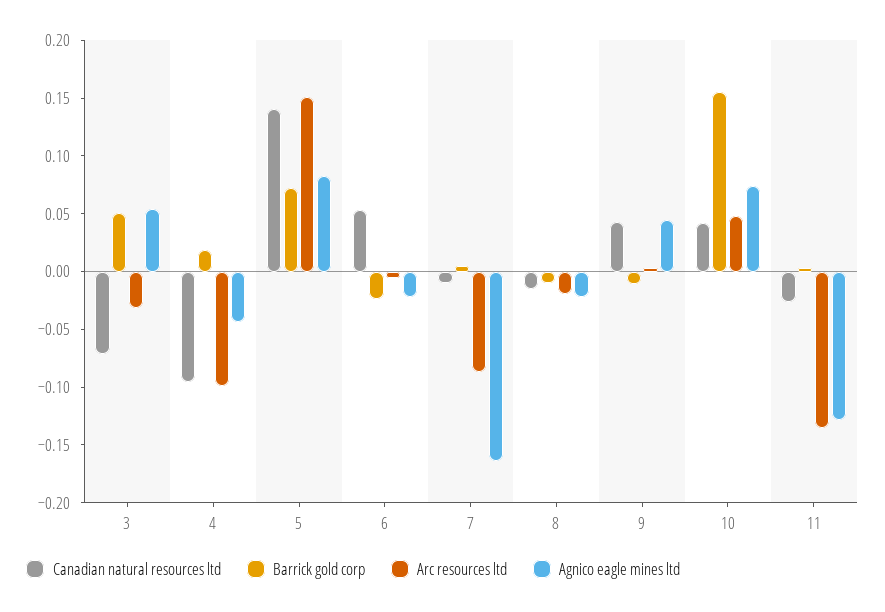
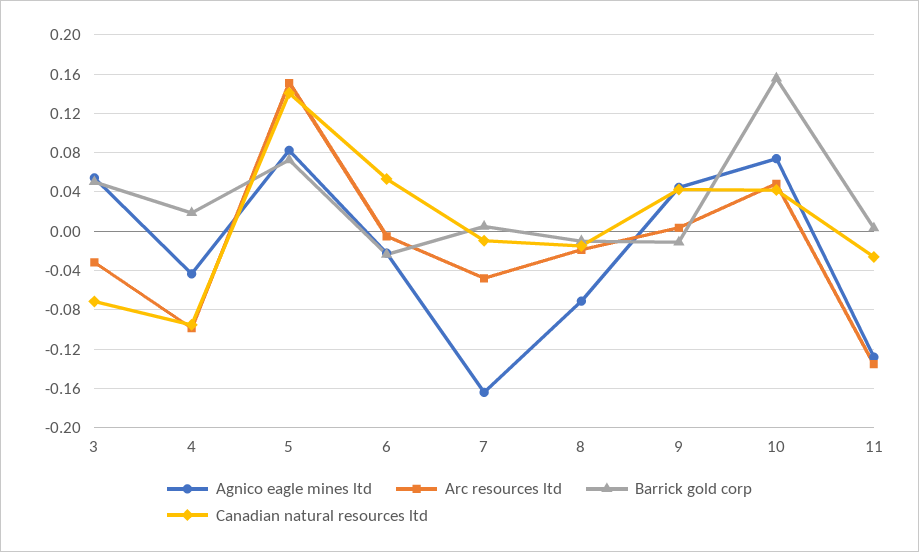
Arc resources ltd, 7: -0.09 -> -0.05
Agnico eagle mines ltd, 8: -0.02 -> -0.07

